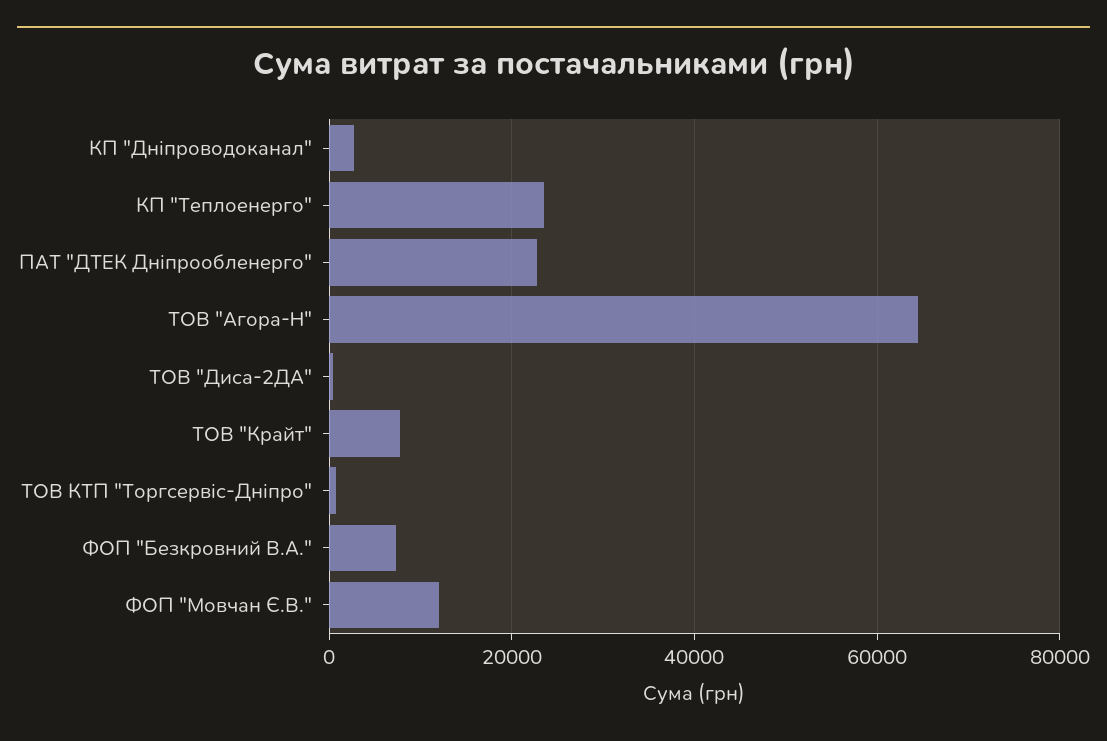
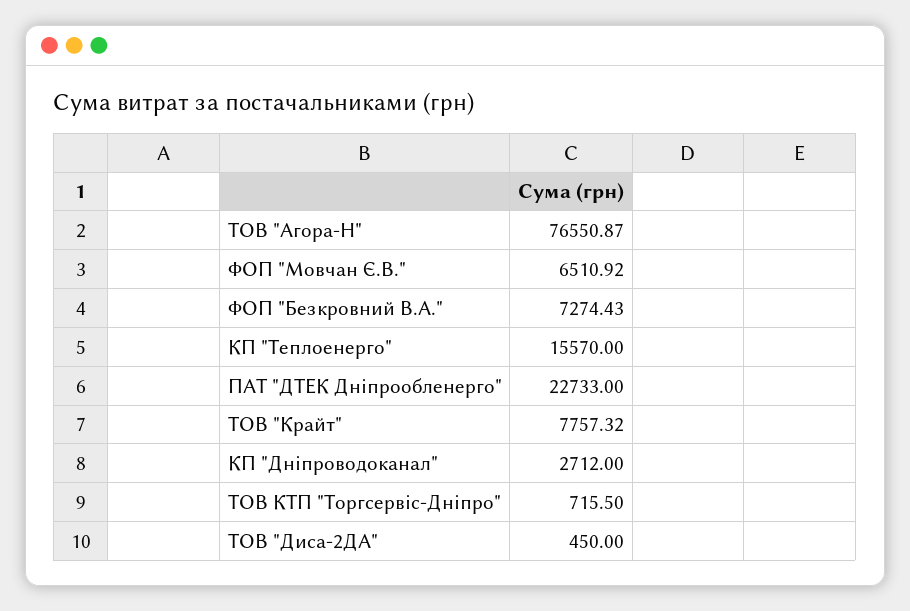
КП "Теплоенерго": 24000 -> 15570
ТОВ "Агора-Н": 64000 -> 76550.87
ФОП "Мовчан Є.В.": 12000 -> 6510.92

